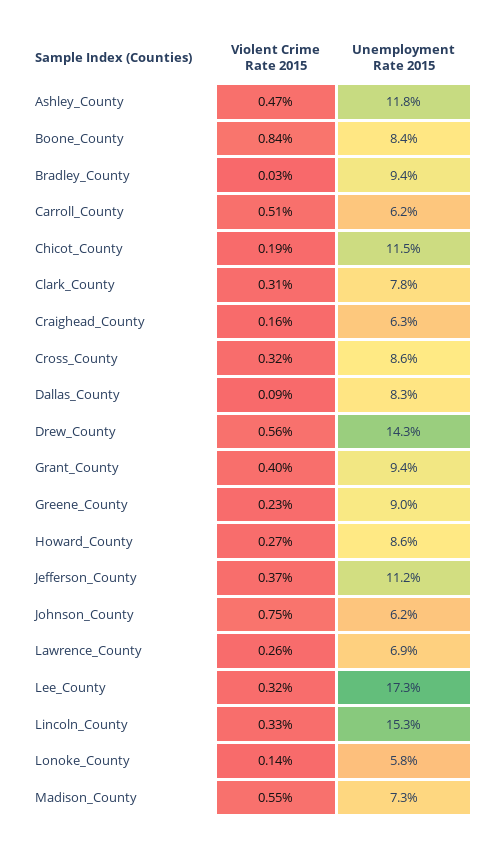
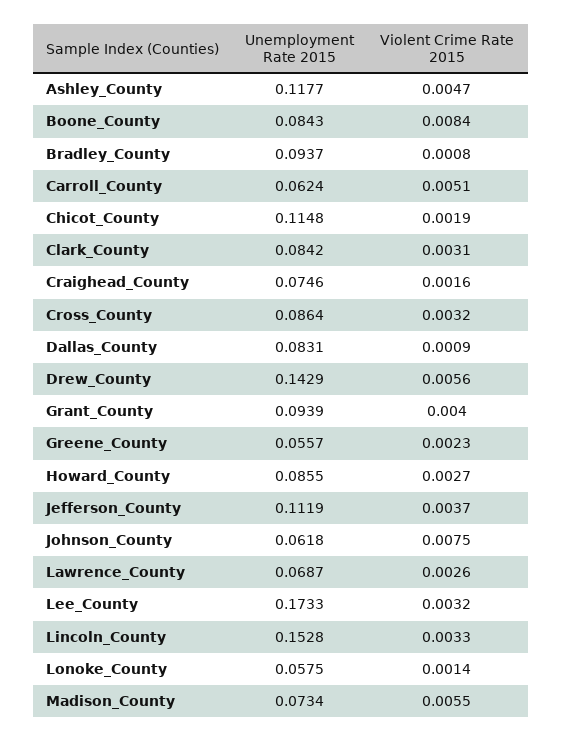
Violent Crime Rate 2015, Bradley_County: 0.0003 -> 0.0008
Unemployment Rate 2015, Clark_County: 0.078 -> 0.0842
Unemployment Rate 2015, Craighead_County: 0.063 -> 0.0746
Unemployment Rate 2015, Greene_County: 0.09 -> 0.0557

